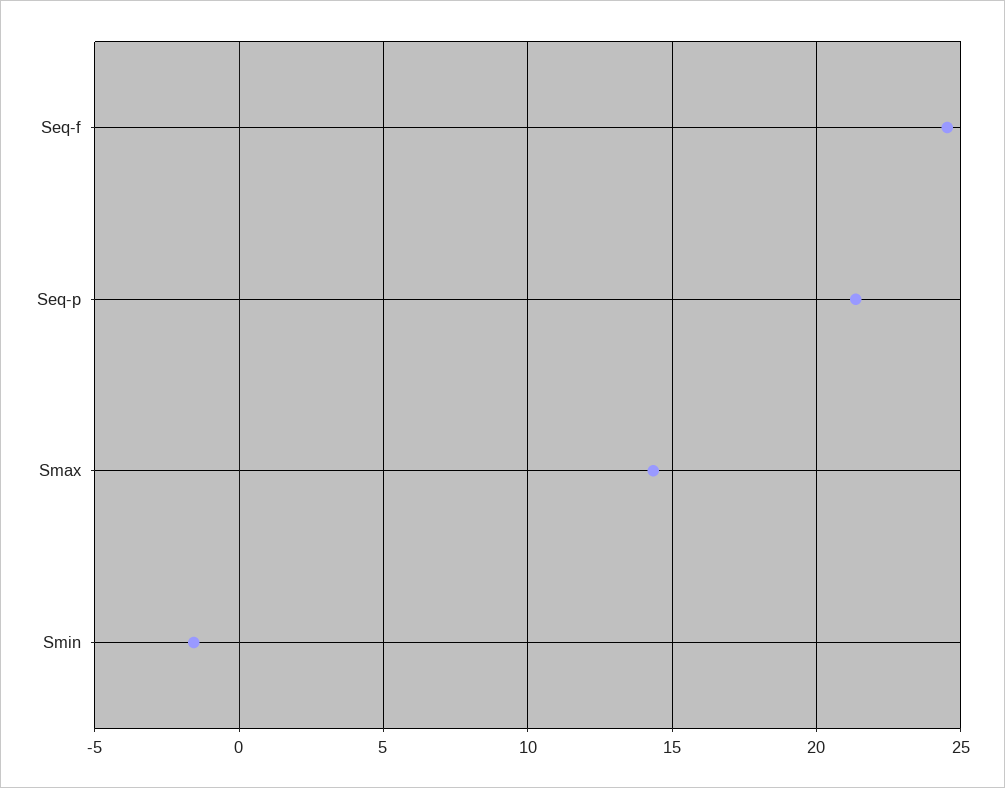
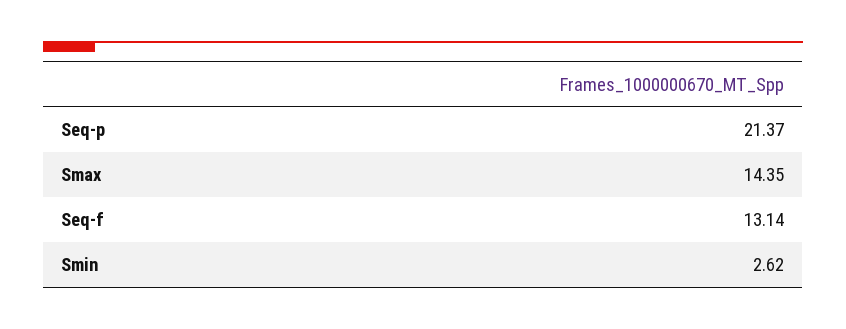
Seq-f: 24.5 -> 13.14
Smin: -1.5 -> 2.62

